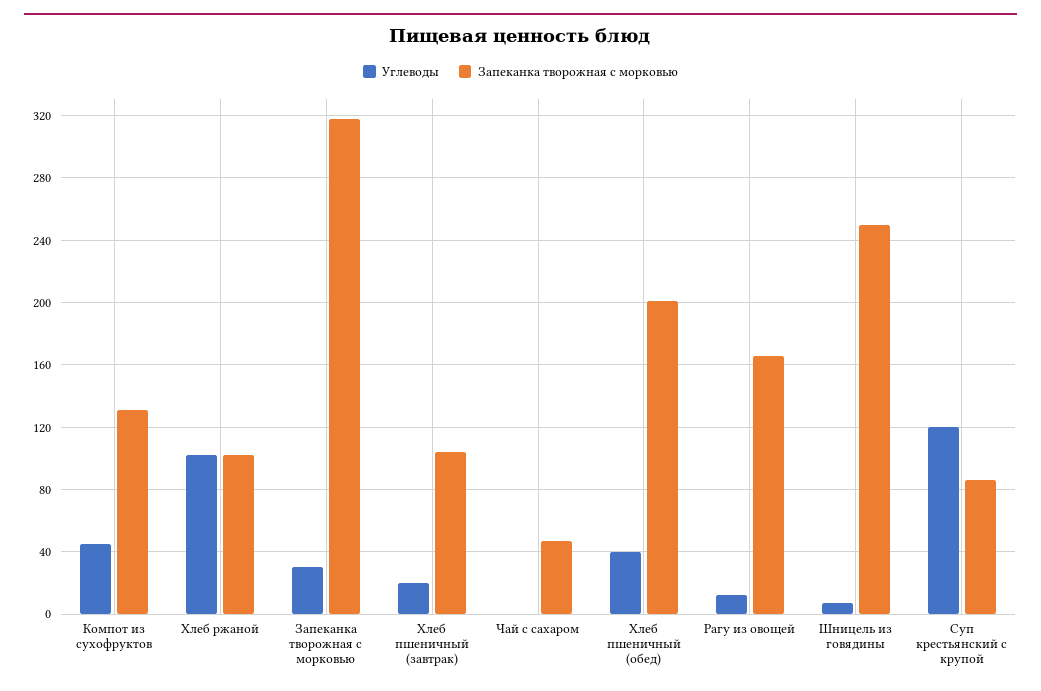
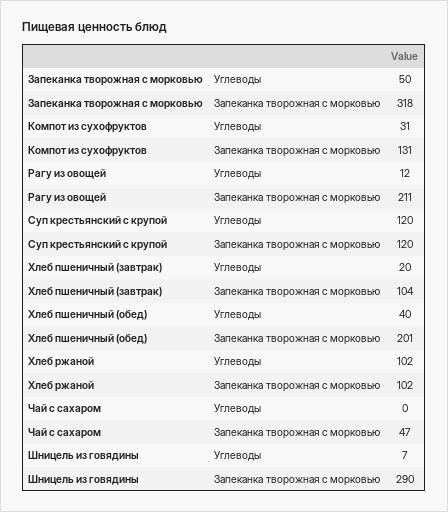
Углеводы, Компот из сухофруктов: 45 -> 31
Углеводы, Запеканка творожная с морковью: 30 -> 50
Запеканка творожная с морковью, Рагу из овощей: 165 -> 211
Запеканка творожная с морковью, Шницель из говядины: 250 -> 290
Запеканка творожная с морковью, Суп крестьянский с крупой: 85 -> 120

